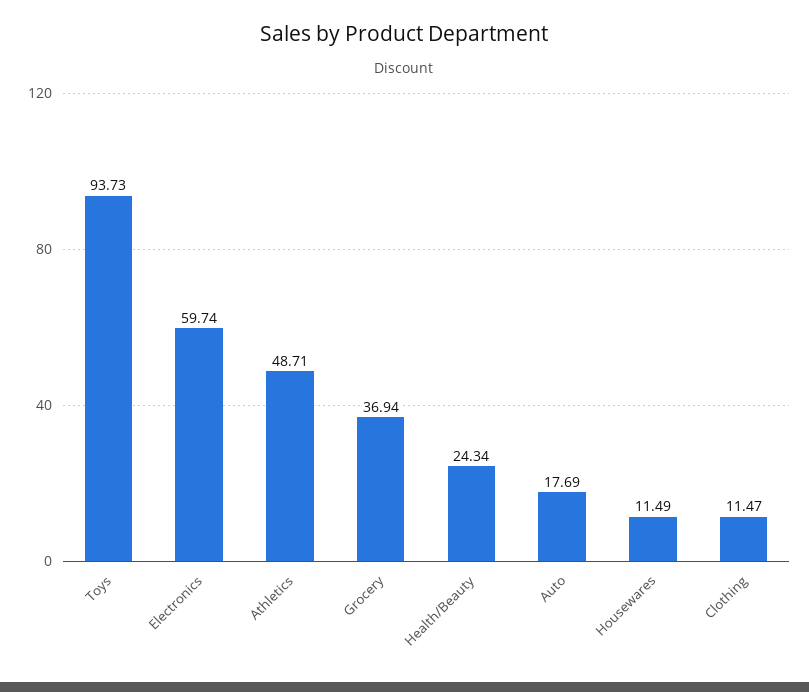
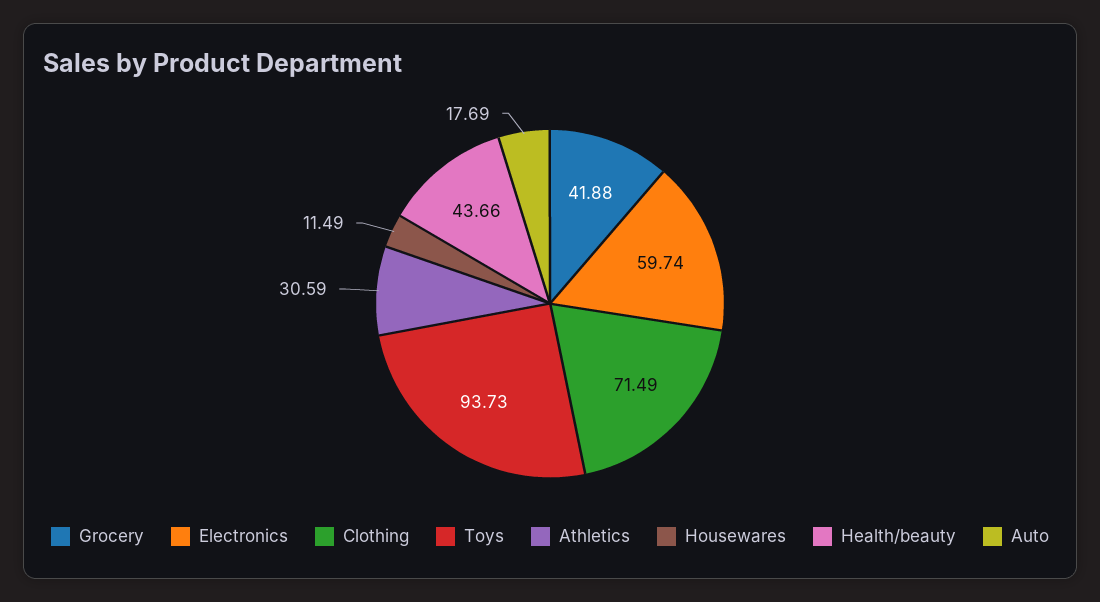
Athletics: 48.71 -> 30.59
Grocery: 36.94 -> 41.88
Health/Beauty: 24.34 -> 43.66
Clothing: 11.47 -> 71.49

